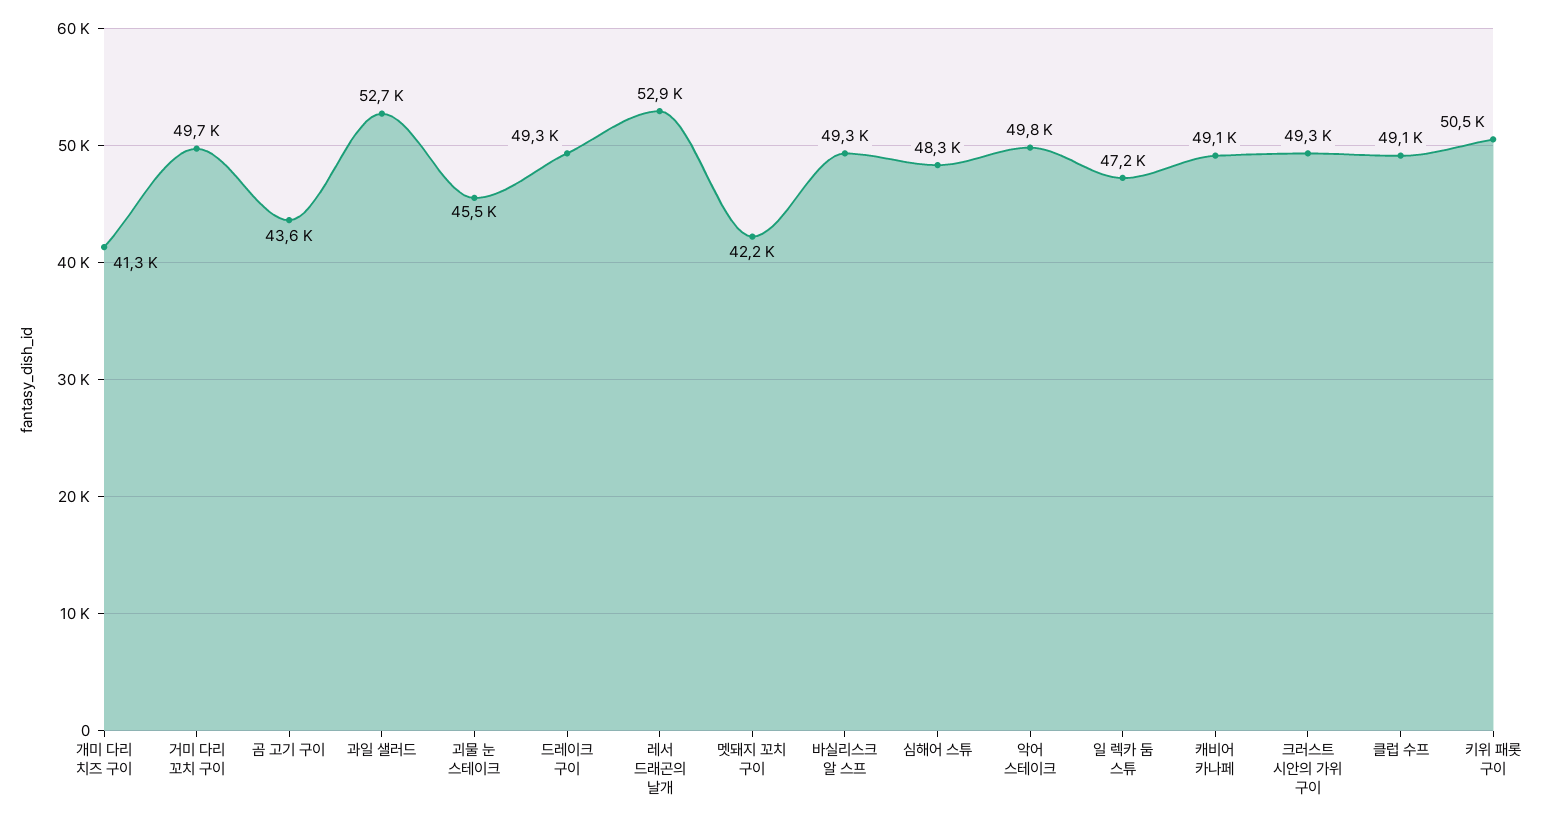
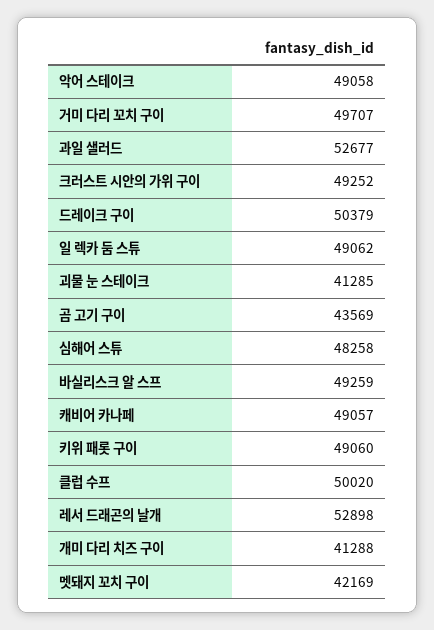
괴물 눈 스테이크: 45500 -> 41285
드레이크 구이: 49300 -> 50379
악어 스테이크: 49800 -> 49058
일 렉카 둠 스튜: 47200 -> 49062
클럽 수프: 49100 -> 50020
키위 패롯 구이: 50500 -> 49060

